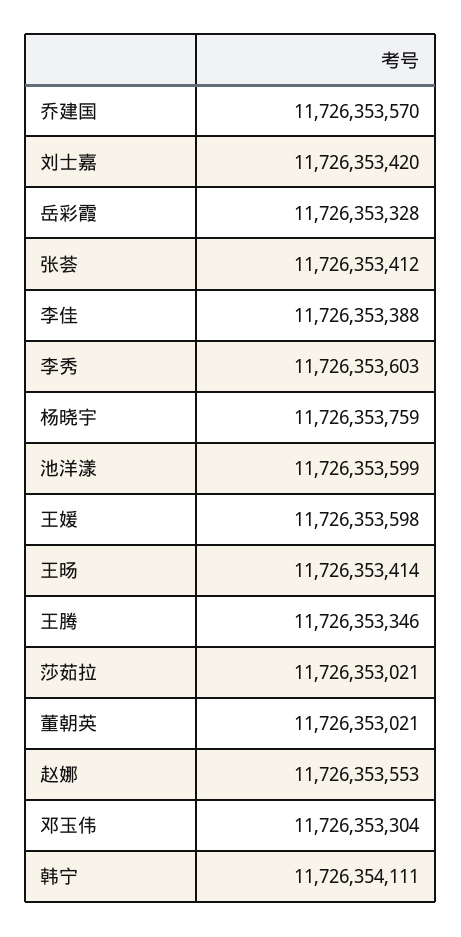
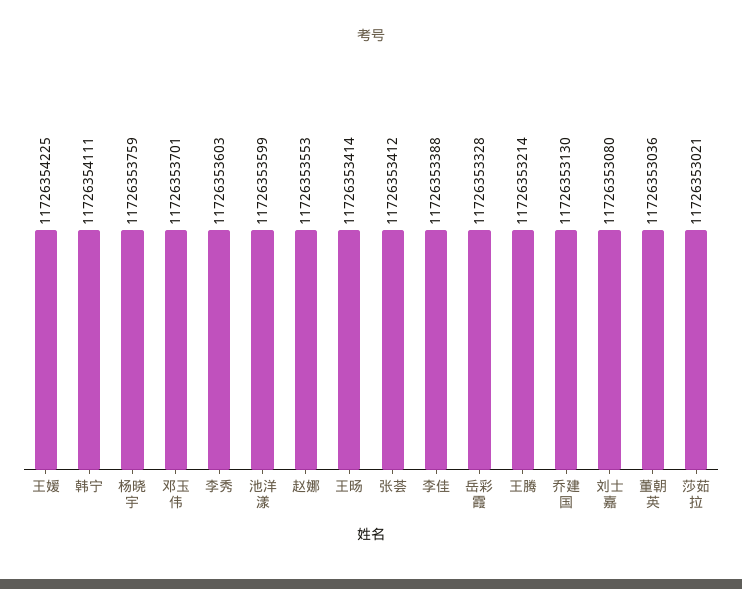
乔建国: 11726353570 -> 11726353130
刘士嘉: 11726353420 -> 11726353080
王媛: 11726353598 -> 11726354225
王腾: 11726353346 -> 11726353214
董朝英: 11726353021 -> 11726353036
邓玉伟: 11726353304 -> 11726353701

